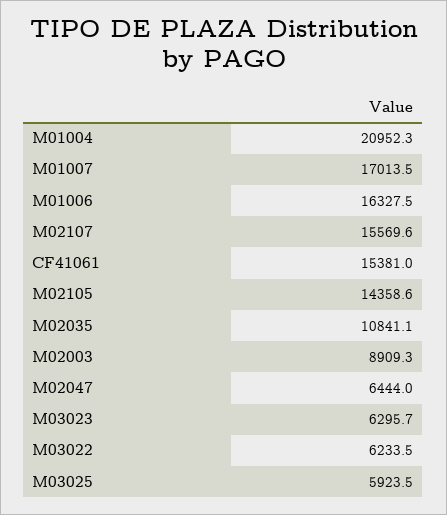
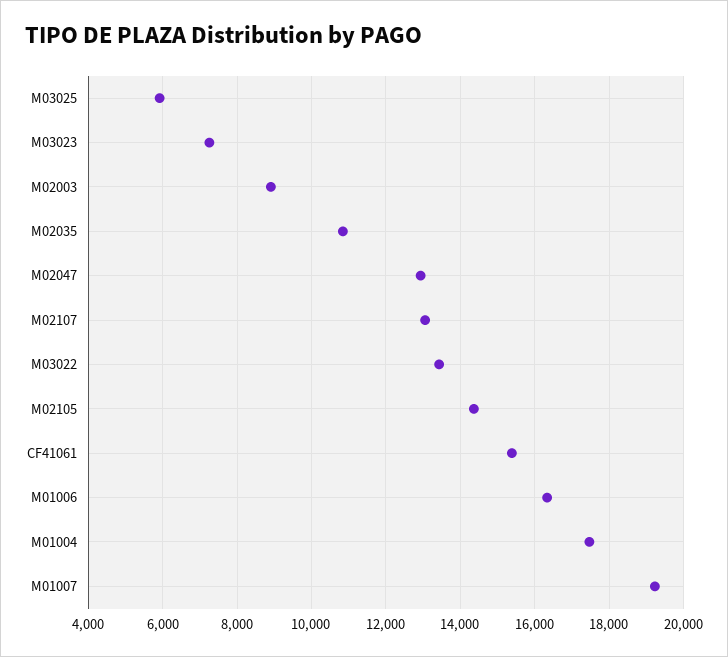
M01004: 20952.3 -> 17400
M01007: 17013.5 -> 19200
M02107: 15569.6 -> 13000
M02047: 6444 -> 13000
M03023: 6295.7 -> 7200
M03022: 6233.5 -> 13400

